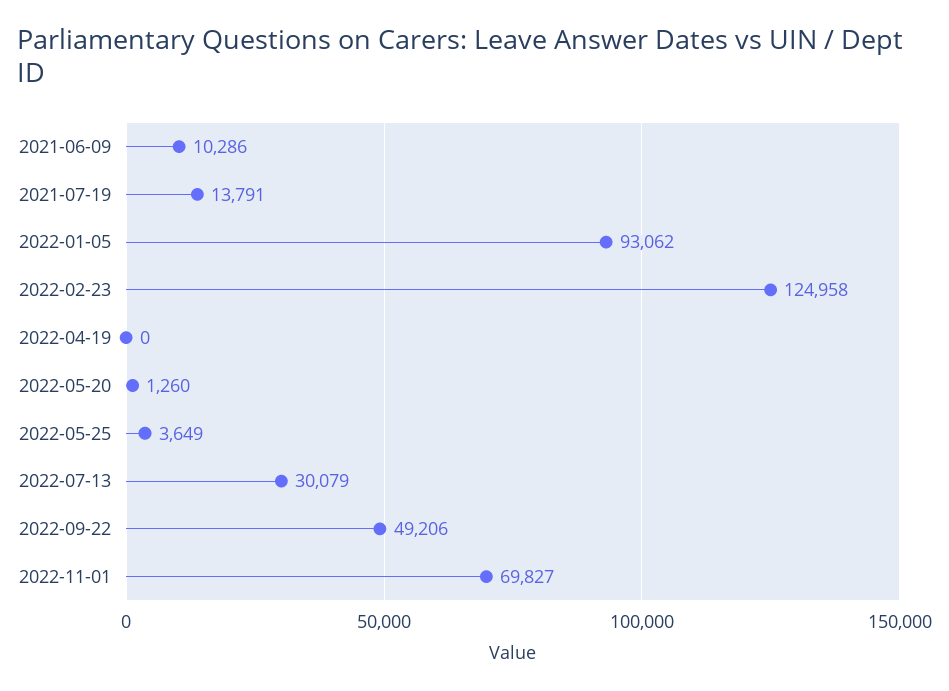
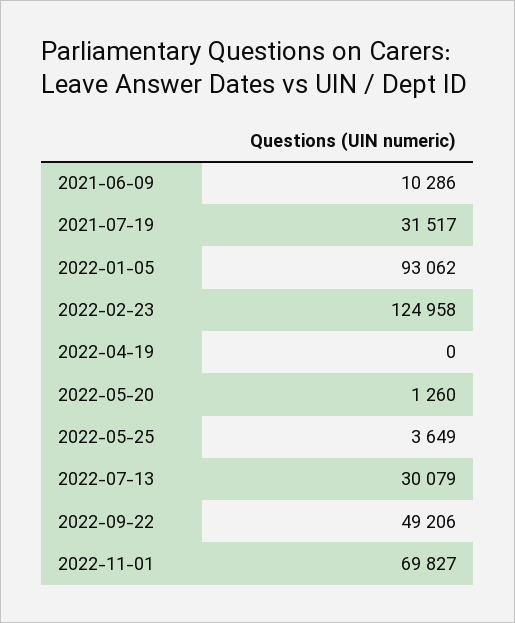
2021-07-19: 13791 -> 31517

